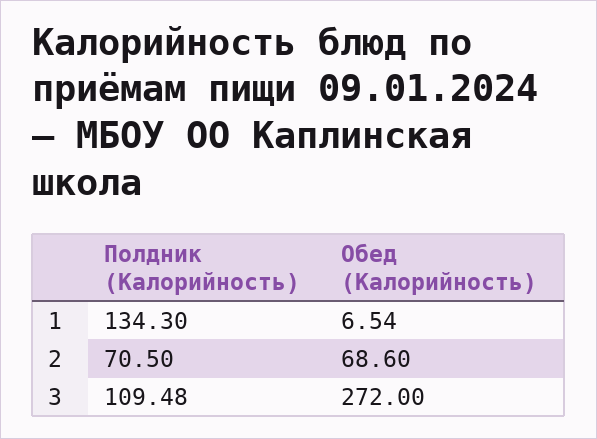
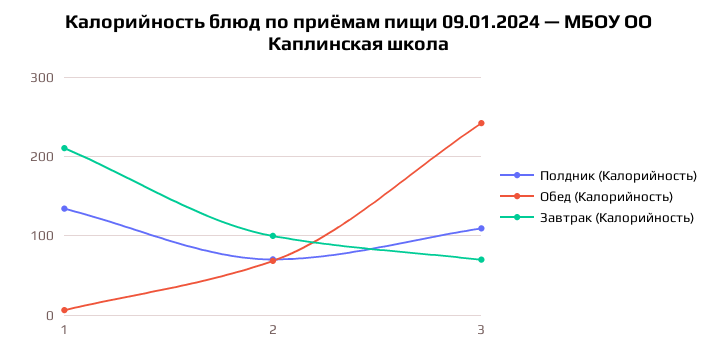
Обед (Калорийность), 3: 272 -> 240
Завтрак (Калорийность), 1: none -> 210
Завтрак (Калорийность), 2: none -> 100
Завтрак (Калорийность), 3: none -> 70

